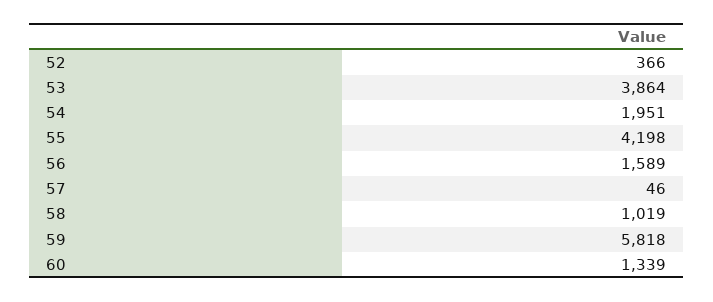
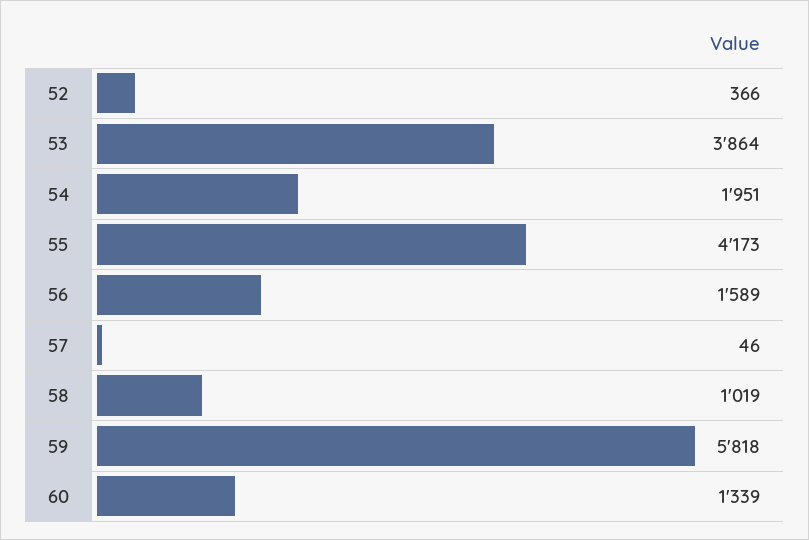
55: 4198 -> 4173

